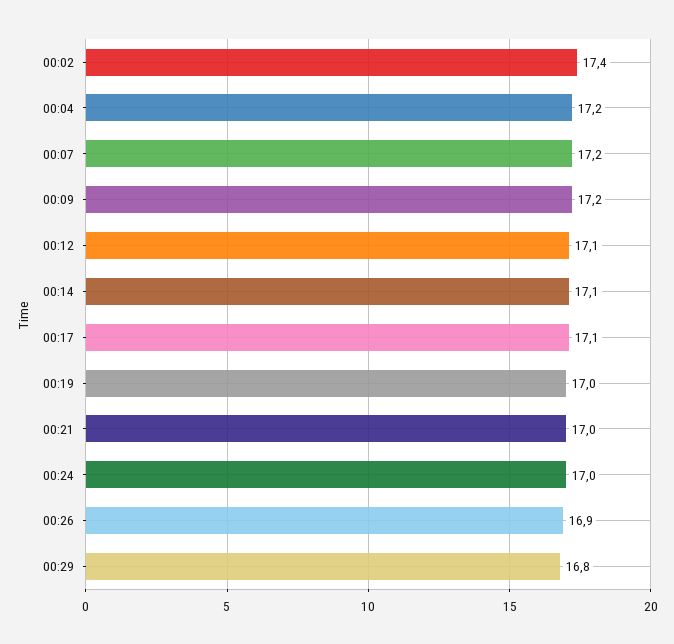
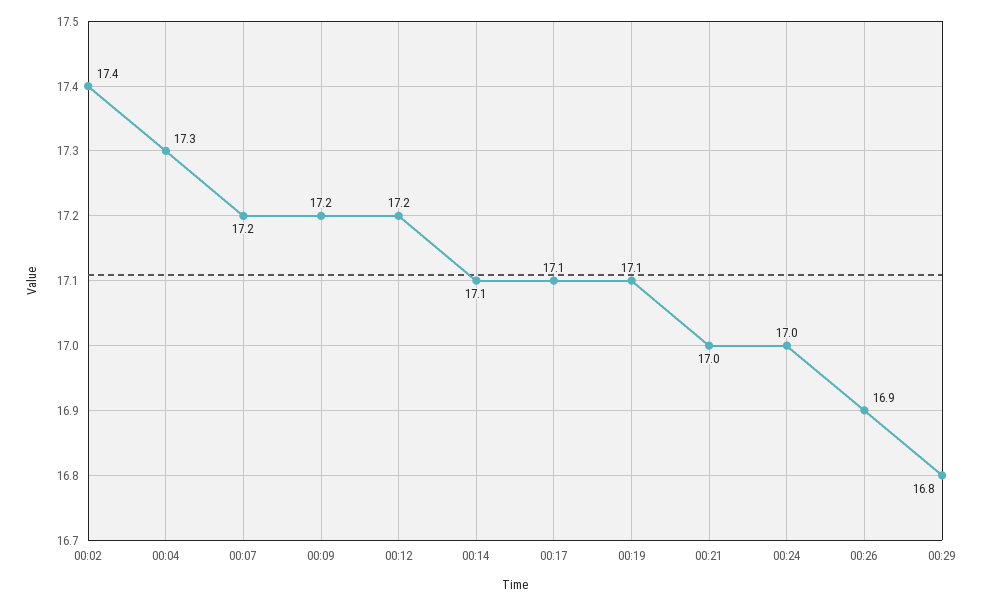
00:04: 17.2 -> 17.3
00:12: 17.1 -> 17.2
00:19: 17 -> 17.1

